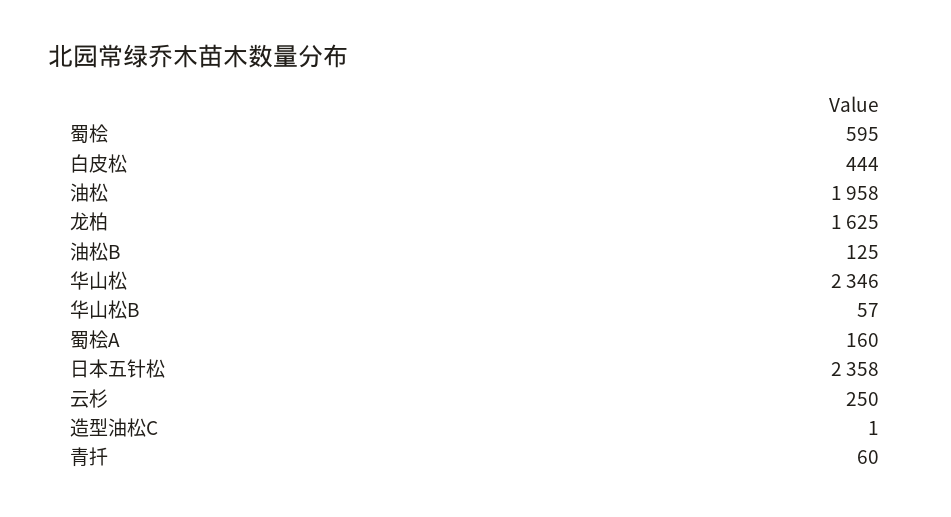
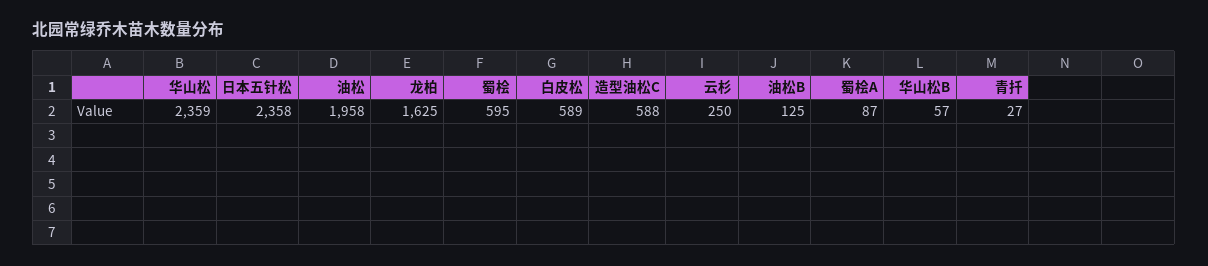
白皮松: 444 -> 589
华山松: 2346 -> 2359
蜀桧A: 160 -> 87
造型油松C: 1 -> 588
青扦: 60 -> 27

